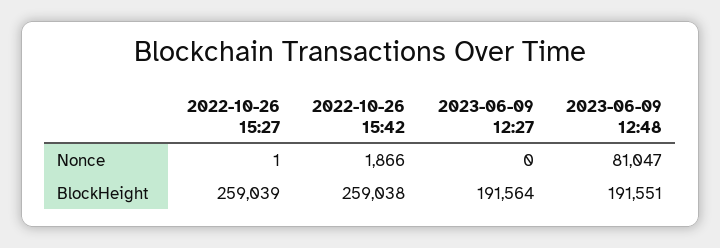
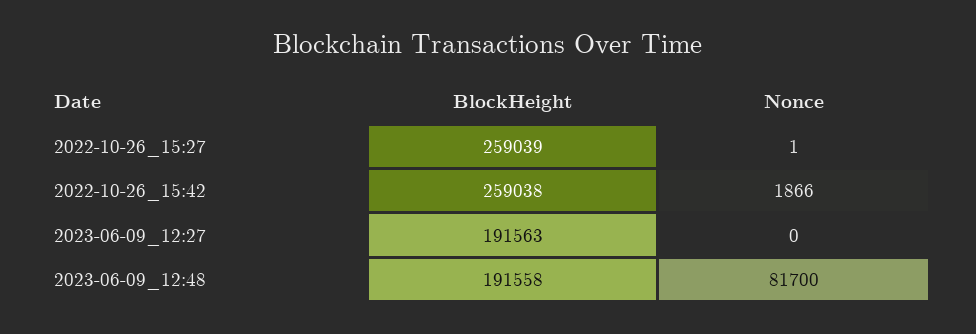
2023-06-09 12:48, Nonce: 81047 -> 81700
2023-06-09 12:27, BlockHeight: 191564 -> 191563
2023-06-09 12:48, BlockHeight: 191551 -> 191558

